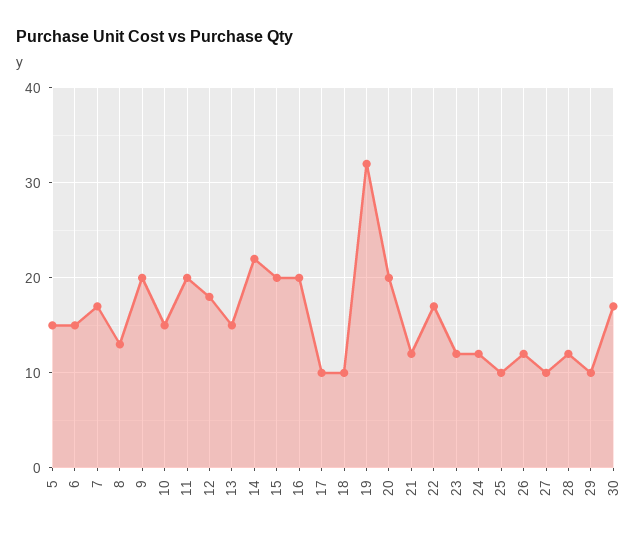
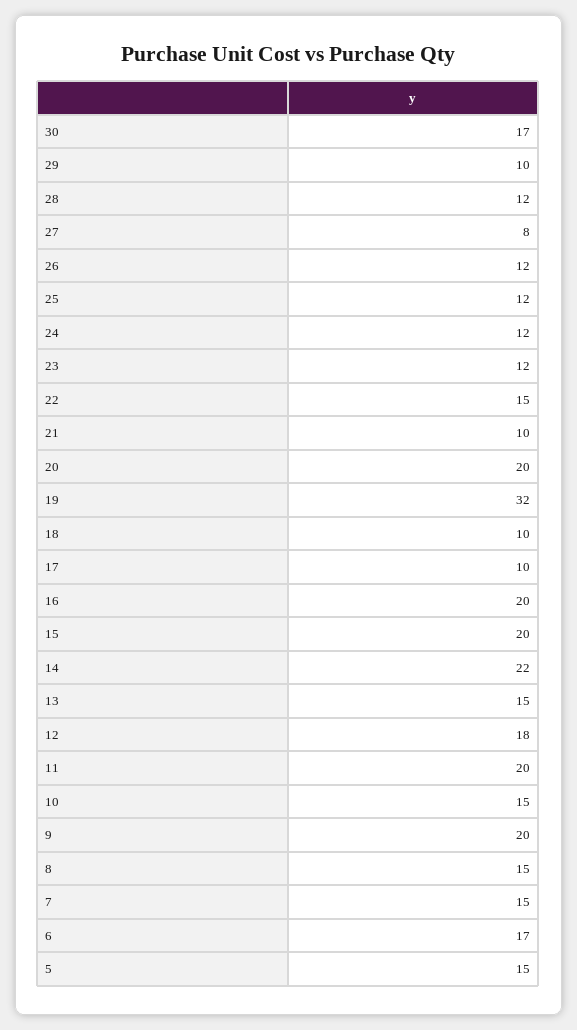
6: 15 -> 17
7: 17 -> 15
8: 13 -> 15
21: 12 -> 10
22: 17 -> 15
25: 10 -> 12
27: 10 -> 8

